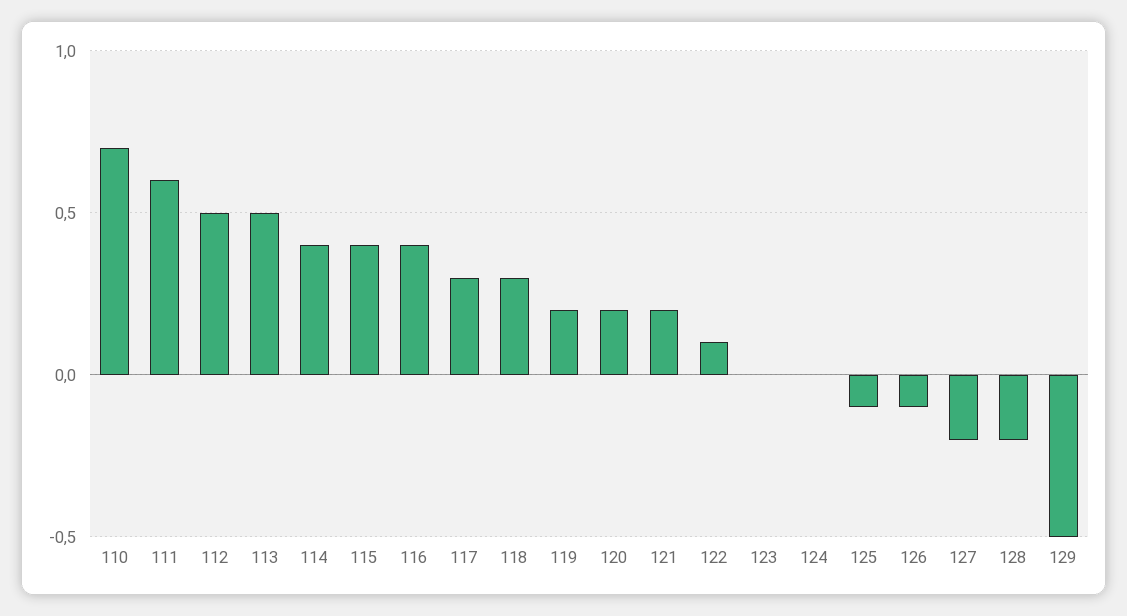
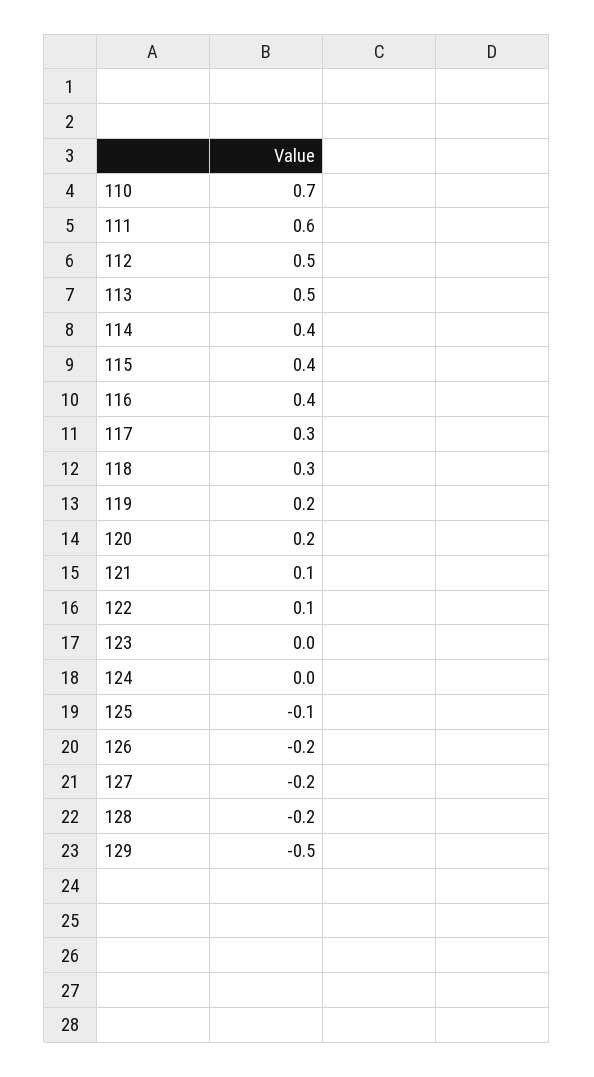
121: 0.2 -> 0.1
126: -0.1 -> -0.2

